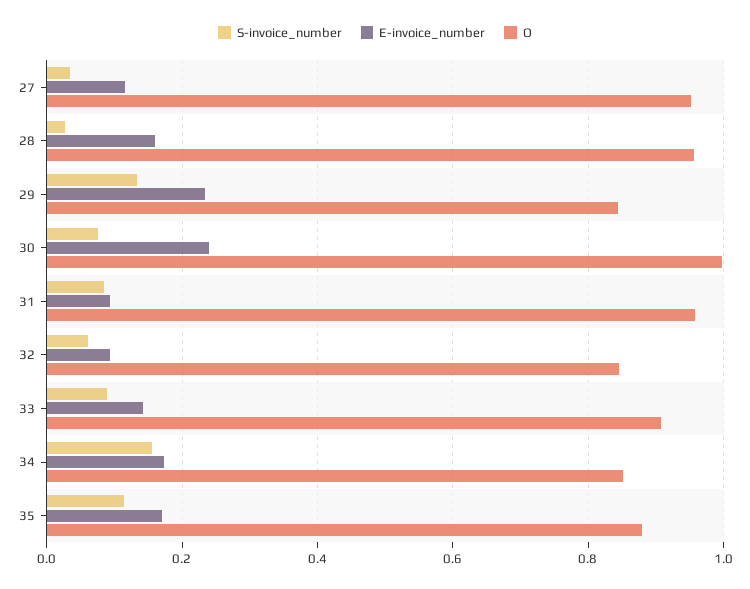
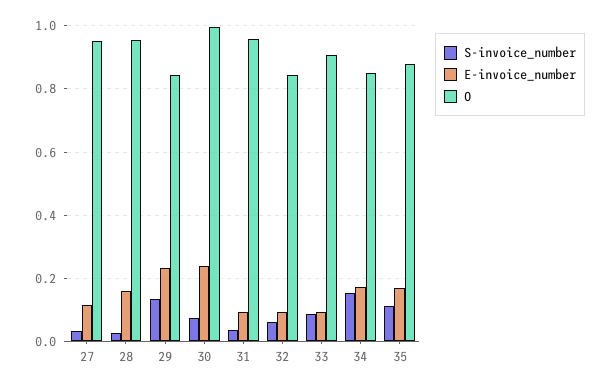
S-invoice_number, 31: 0.08 -> 0.04
E-invoice_number, 33: 0.14 -> 0.1

